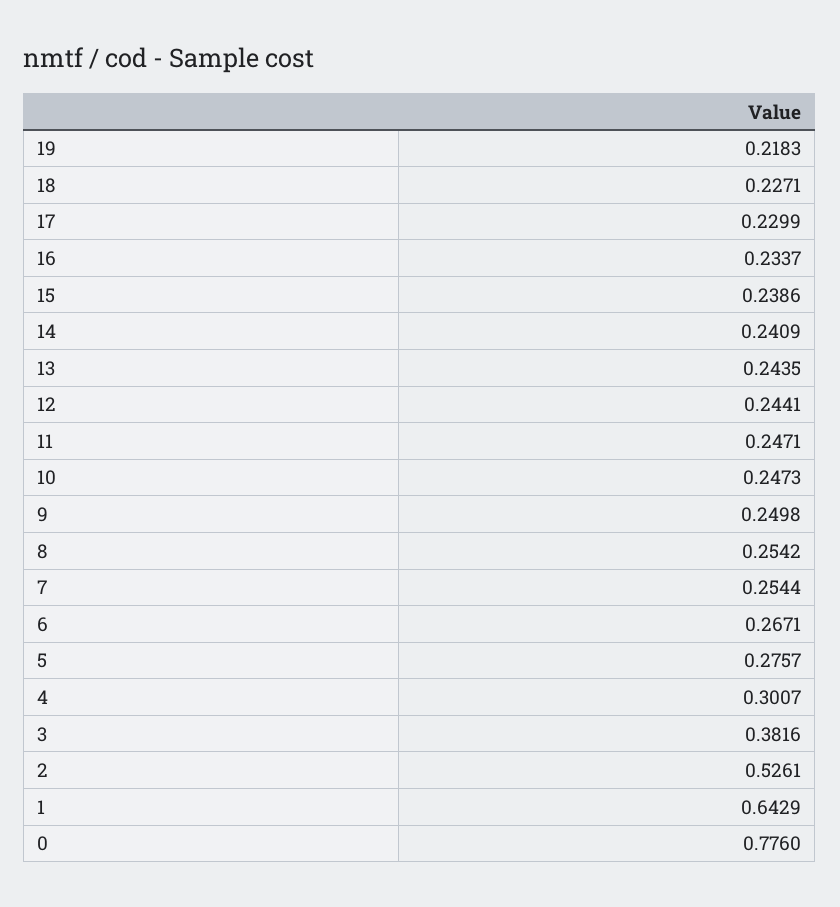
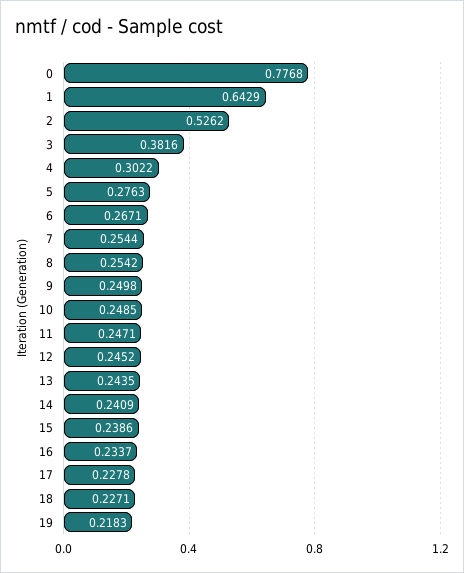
17: 0.2299 -> 0.2278
12: 0.2441 -> 0.2452
10: 0.2473 -> 0.2485
5: 0.2757 -> 0.2763
4: 0.3007 -> 0.3022
2: 0.5261 -> 0.5262
0: 0.776 -> 0.7768

